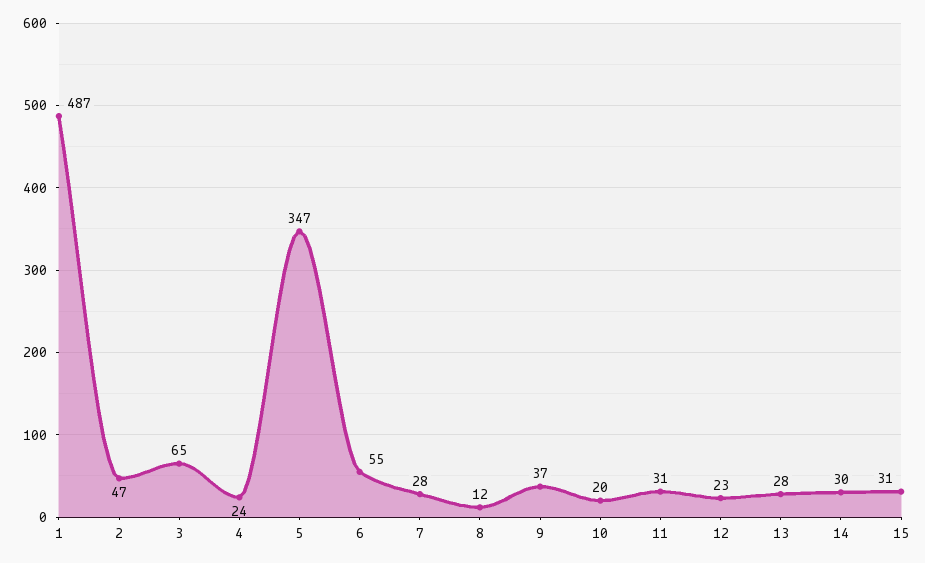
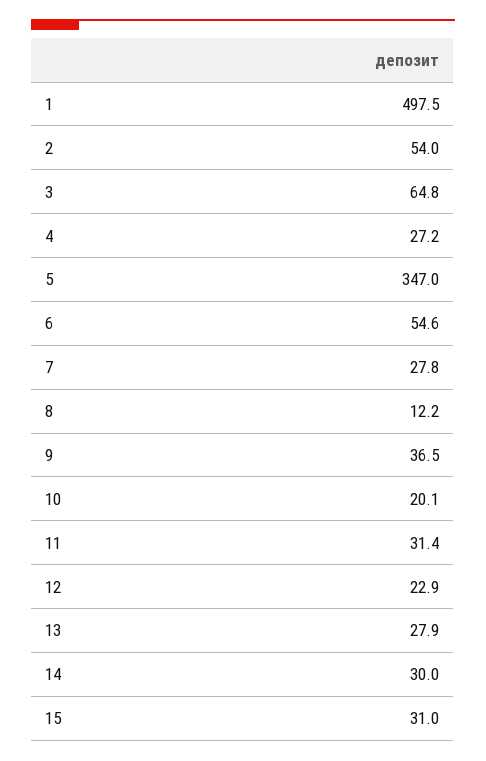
1: 487 -> 497.5
2: 47 -> 54
4: 24 -> 27.2

